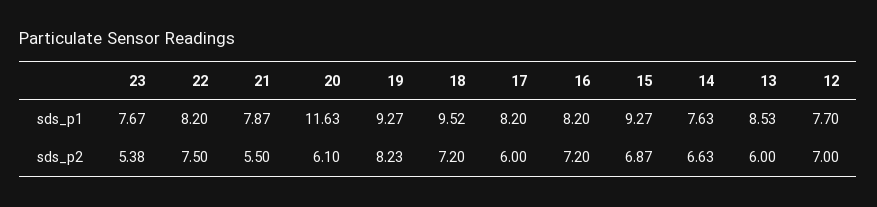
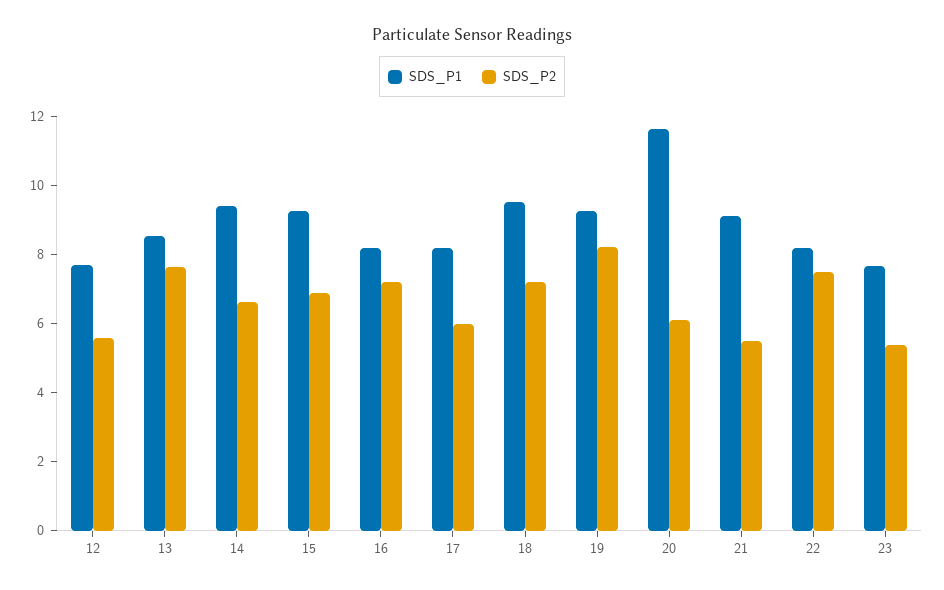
sds_p1, 21: 7.87 -> 9
sds_p1, 14: 7.63 -> 9.5
sds_p2, 13: 6 -> 7.5
sds_p2, 12: 7 -> 5.5

